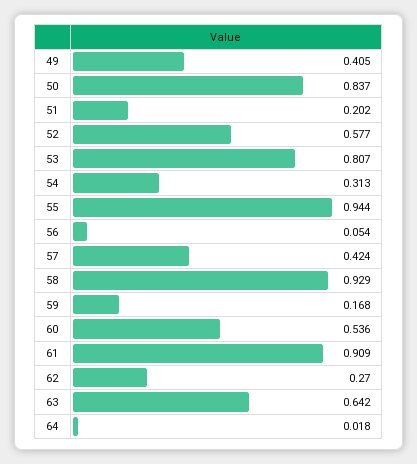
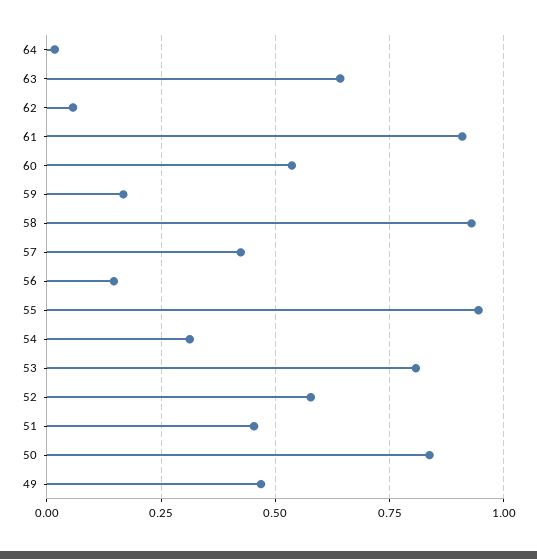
49: 0.405 -> 0.475
51: 0.202 -> 0.45
56: 0.054 -> 0.15
62: 0.27 -> 0.05

